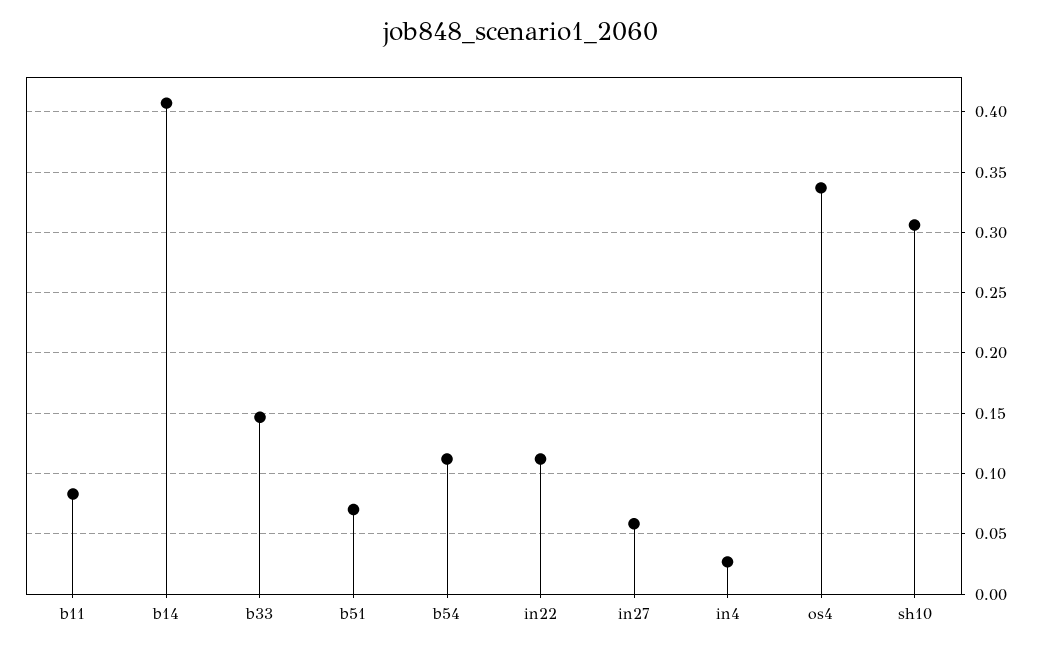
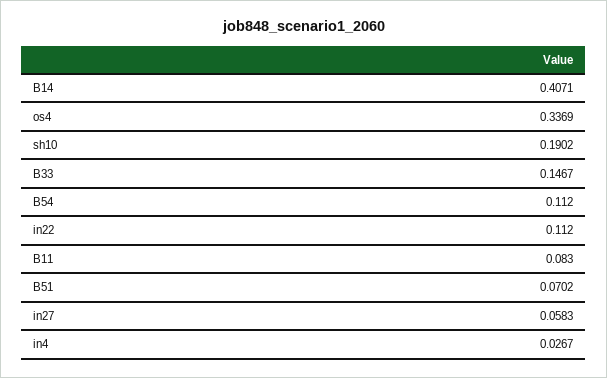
sh10: 0.305 -> 0.1902

